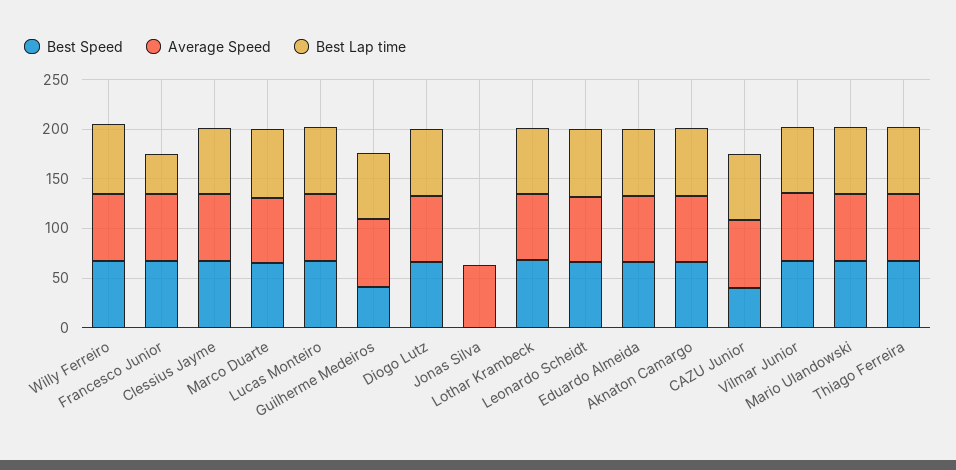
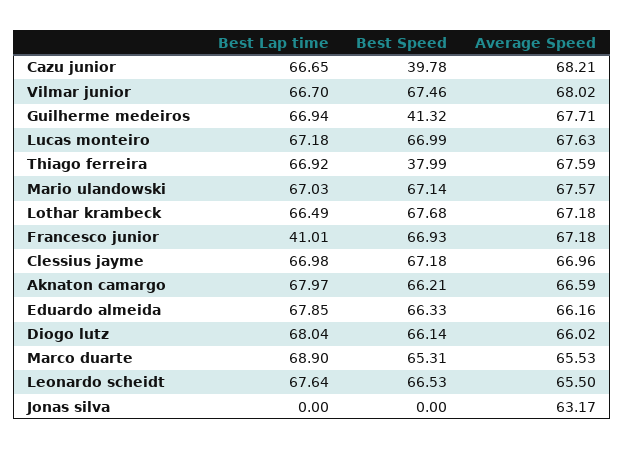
Best Speed, Willy Ferreiro: 70 -> none
Average Speed, Willy Ferreiro: 70 -> none
Best Lap time, Willy Ferreiro: 70 -> none
Best Speed, Thiago Ferreira: 70 -> 37.99

